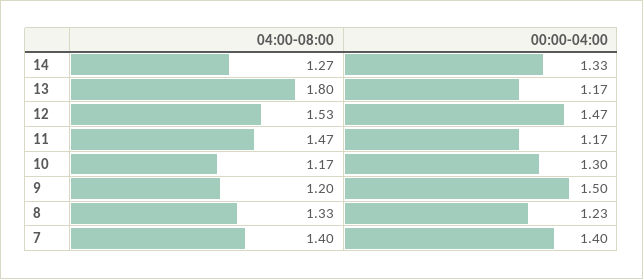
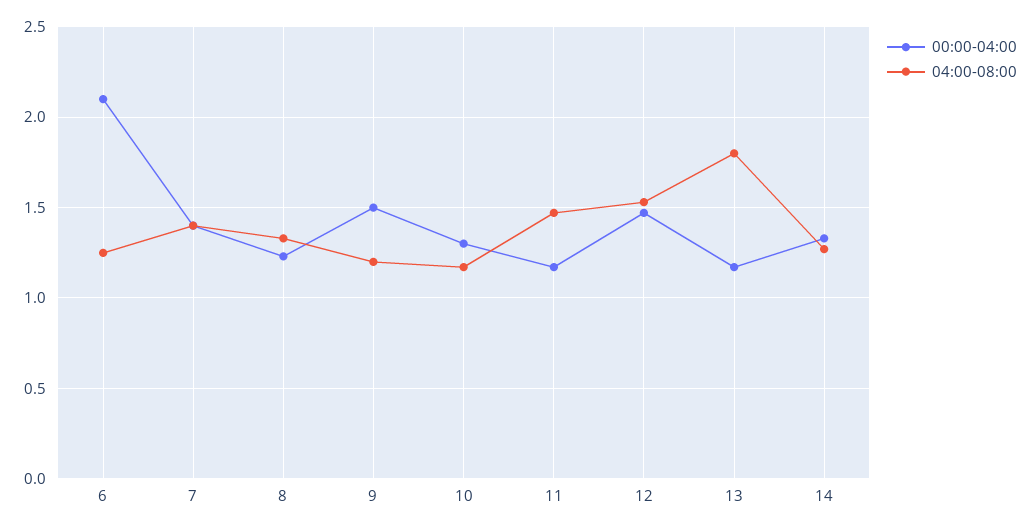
00:00-04:00, 6: none -> 2.1
04:00-08:00, 6: none -> 1.25

